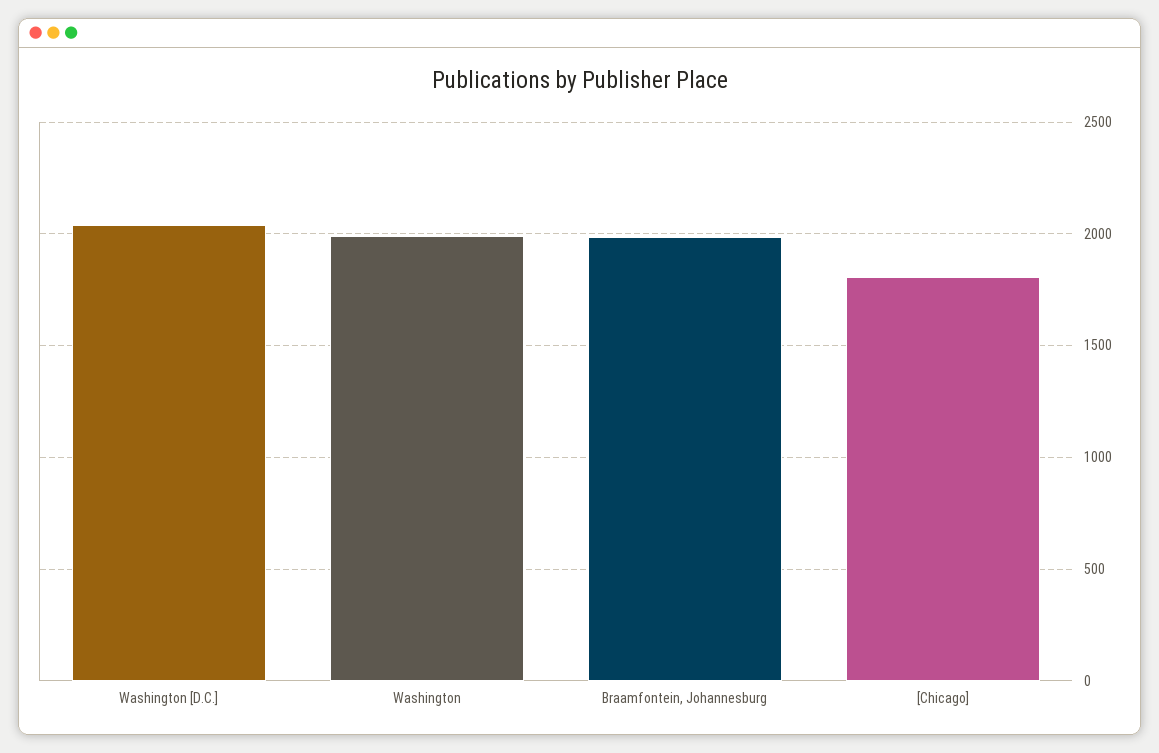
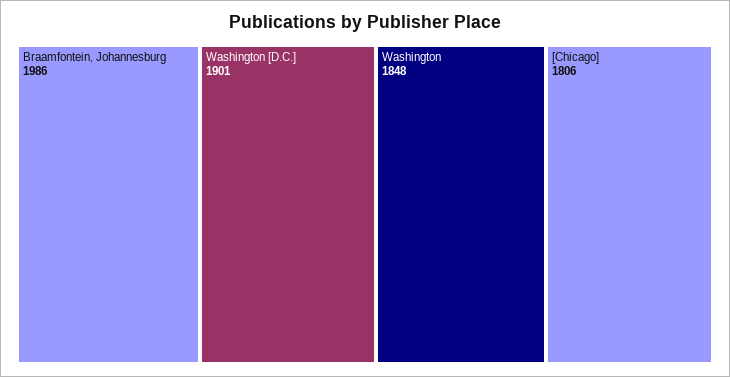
Washington [D.C.]: 2050 -> 1901
Washington: 2000 -> 1848

